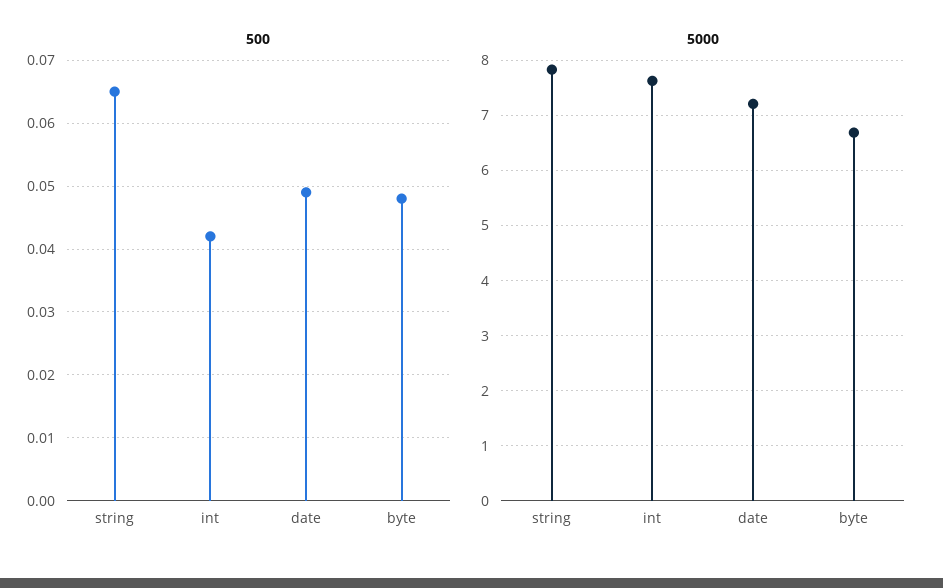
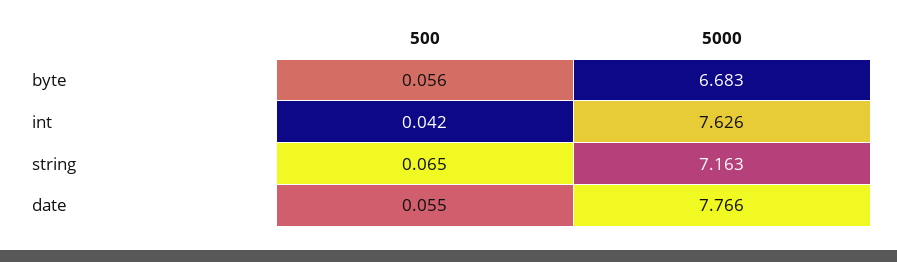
500, date: 0.049 -> 0.055
500, byte: 0.048 -> 0.056
5000, string: 7.8 -> 7.163
5000, date: 7.2 -> 7.766

